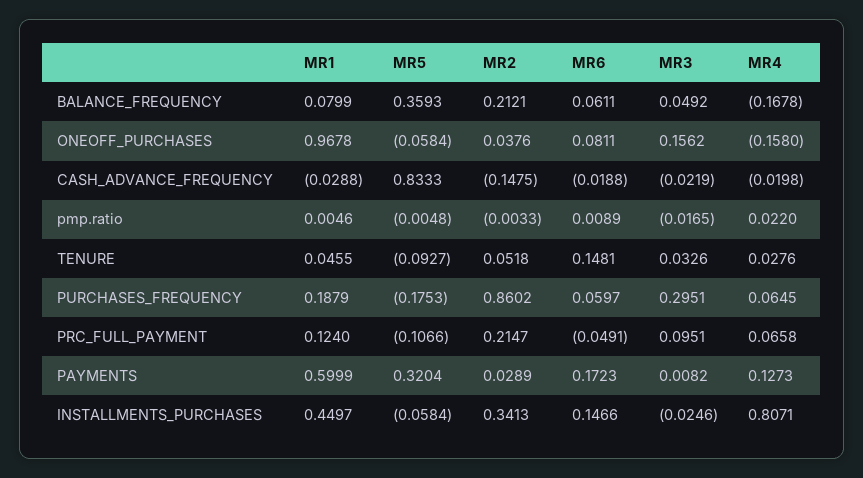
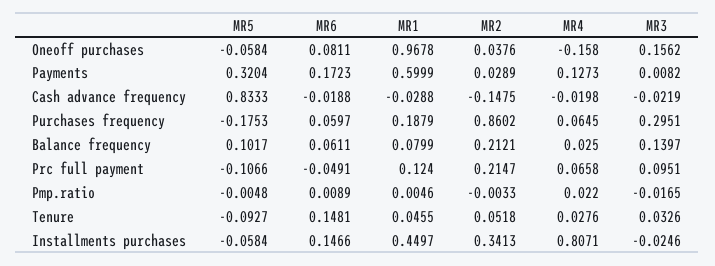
MR5, BALANCE_FREQUENCY: 0.3593 -> 0.1017
MR3, BALANCE_FREQUENCY: 0.0492 -> 0.1397
MR4, BALANCE_FREQUENCY: -0.1678 -> 0.025

